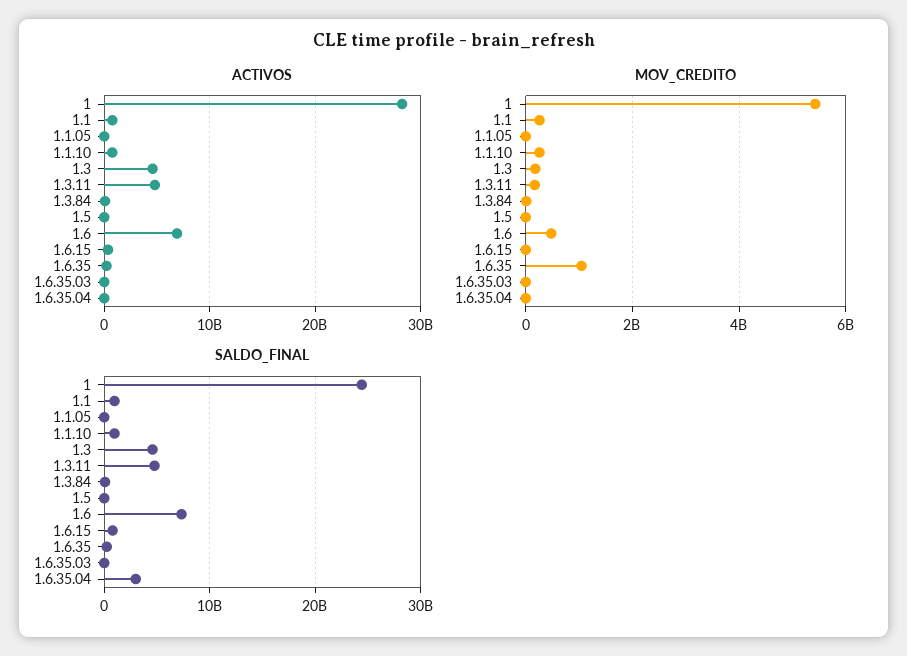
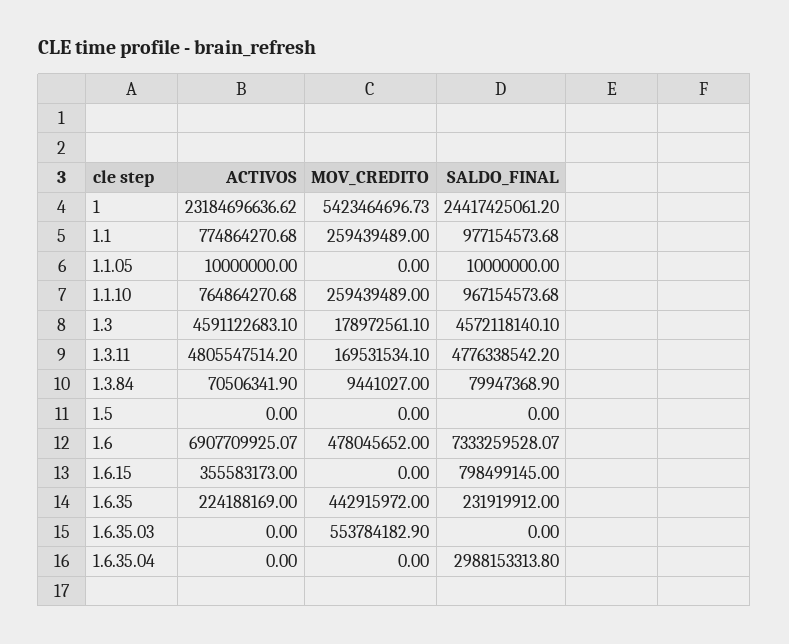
ACTIVOS, 1: 28000000000 -> 23184696636.62
MOV_CREDITO, 1.6.35: 1000000000 -> 442915972
MOV_CREDITO, 1.6.35.03: 0 -> 553784182.9

